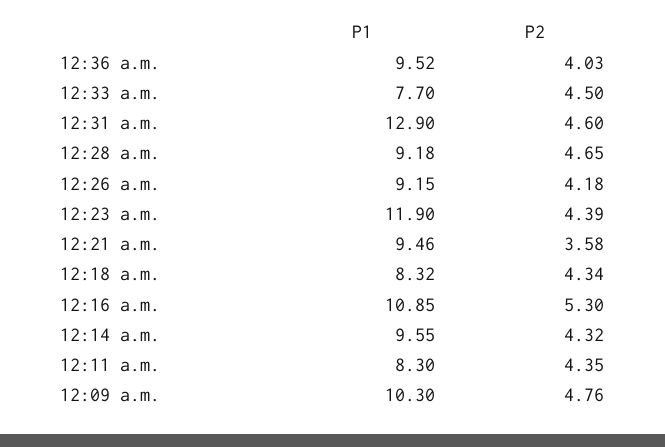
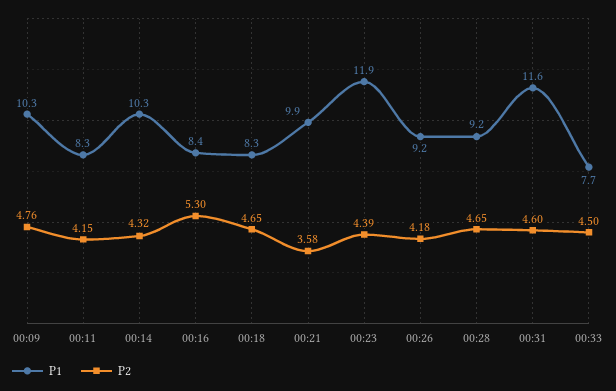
P1, 12:36 a.m.: 9.52 -> none
P2, 12:36 a.m.: 4.03 -> none
P1, 12:31 a.m.: 12.9 -> 11.6
P1, 12:21 a.m.: 9.46 -> 9.9
P2, 12:18 a.m.: 4.34 -> 4.65
P1, 12:16 a.m.: 10.85 -> 8.4
P1, 12:14 a.m.: 9.55 -> 10.3
P2, 12:11 a.m.: 4.35 -> 4.15

